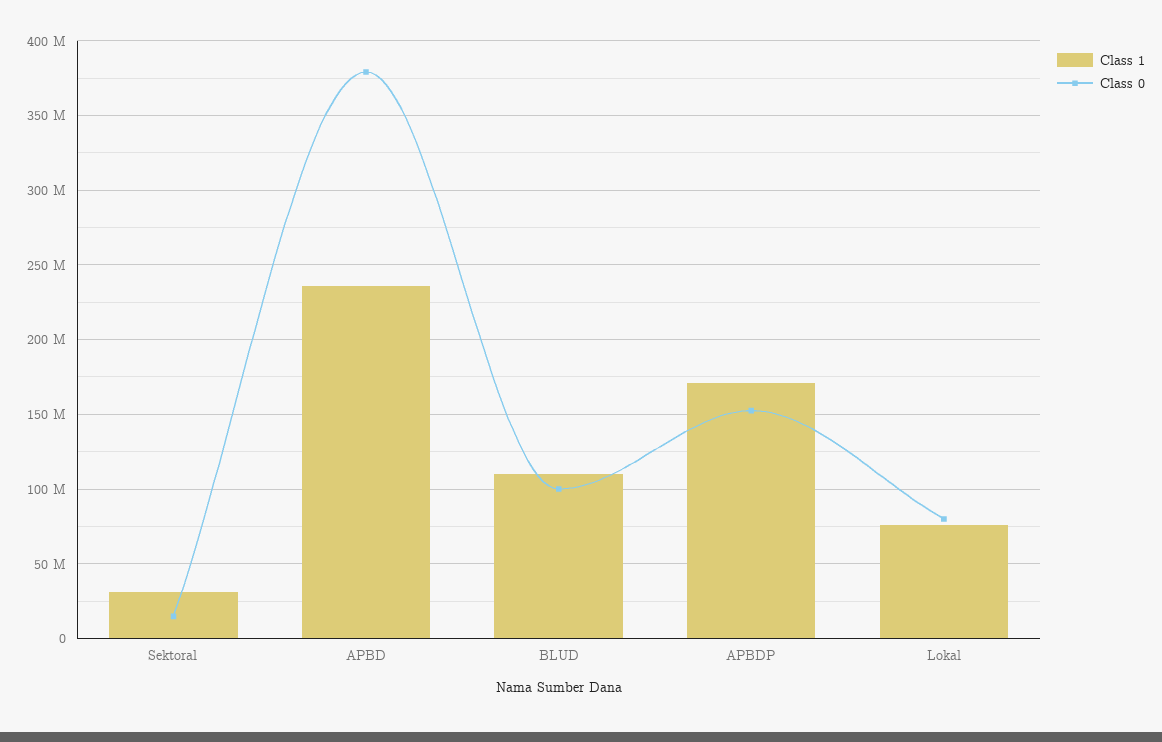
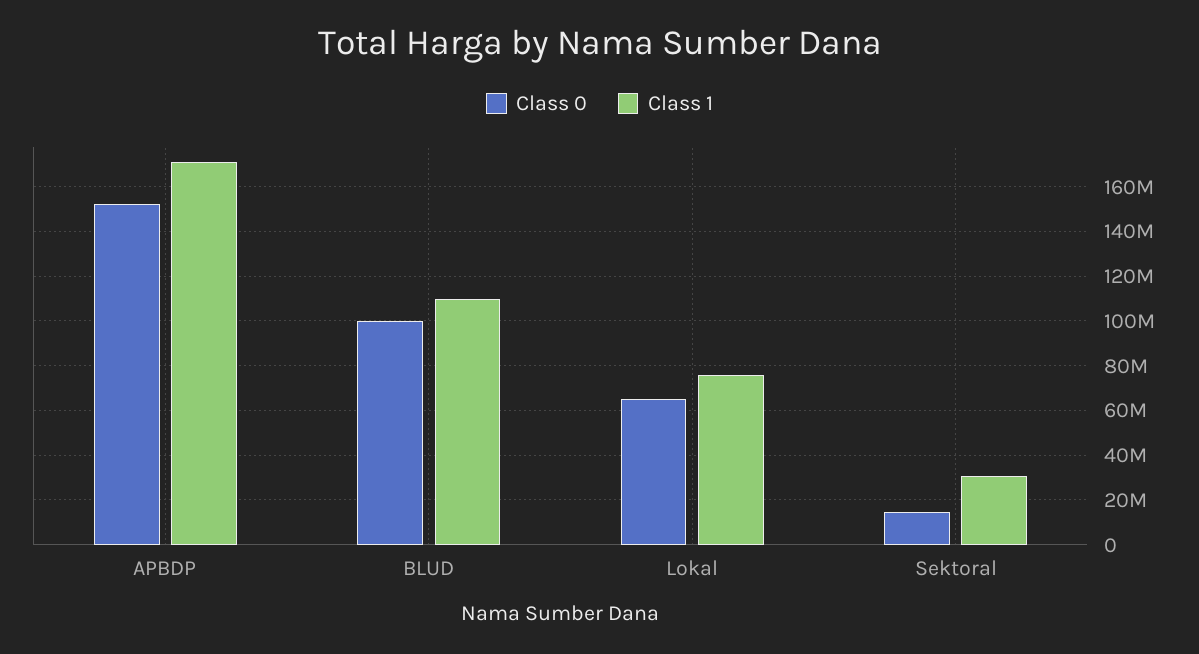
Class 1, APBD: 235000000 -> none
Class 0, APBD: 380000000 -> none
Class 0, Lokal: 80000000 -> 65000000

